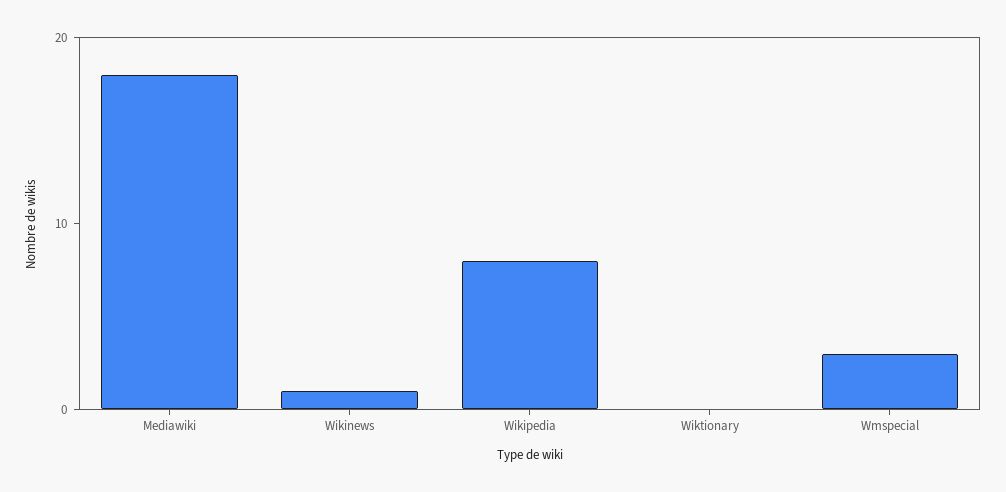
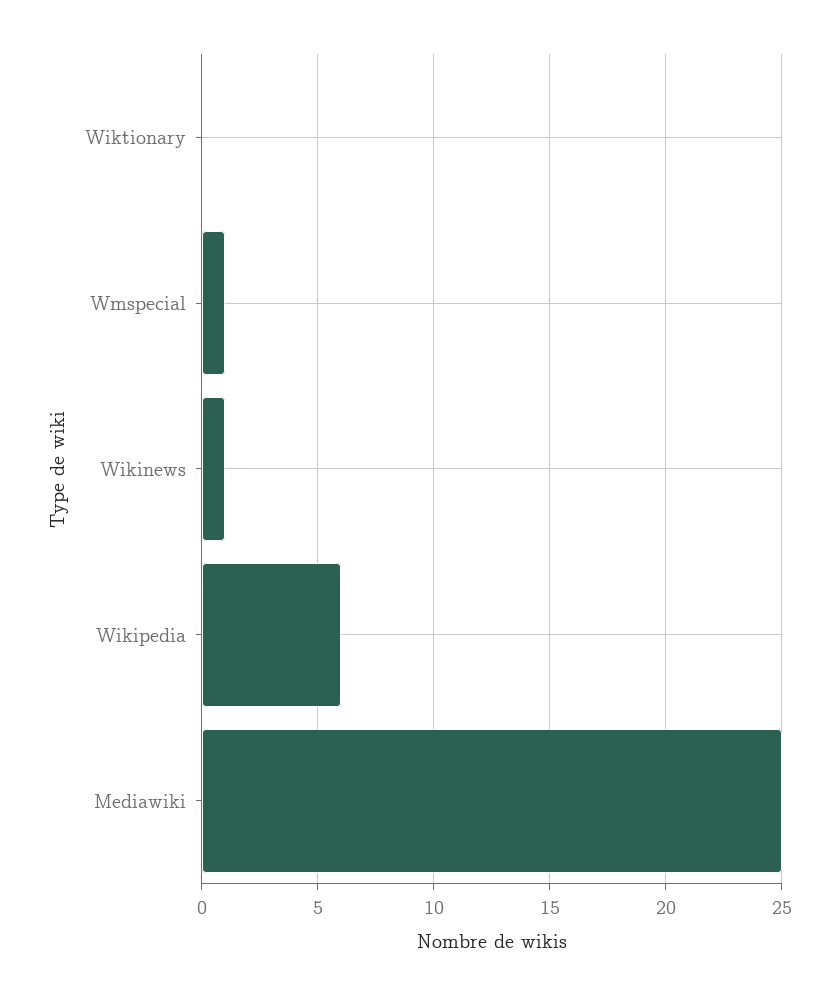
Mediawiki: 18 -> 25
Wikipedia: 8 -> 6
Wmspecial: 3 -> 1

